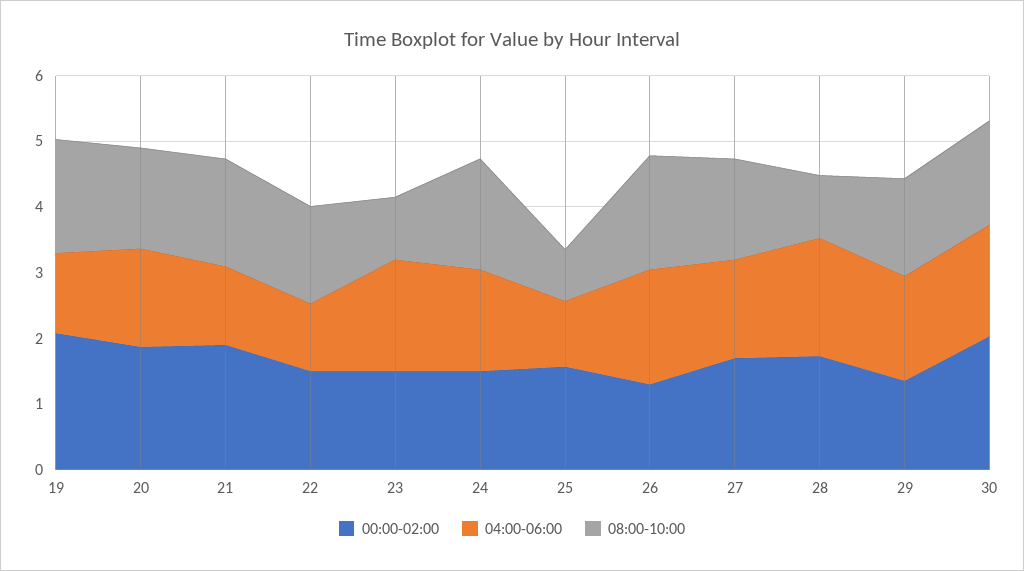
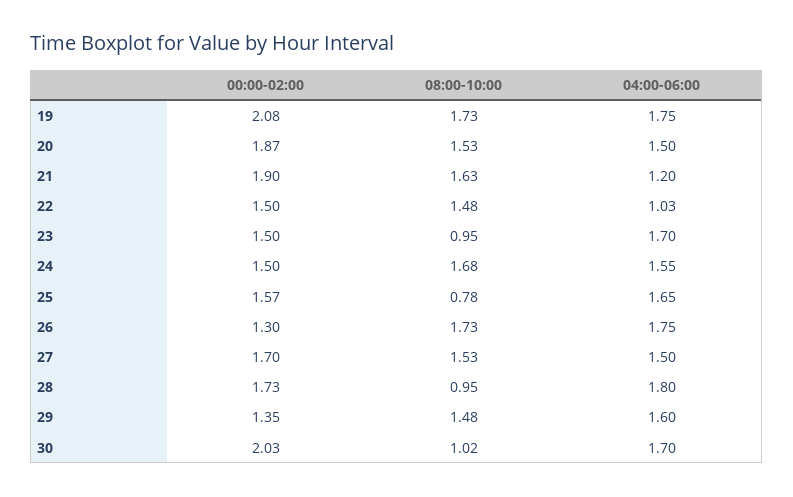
04:00-06:00, 19: 1.2 -> 1.75
04:00-06:00, 25: 1 -> 1.65
08:00-10:00, 30: 1.6 -> 1.02

